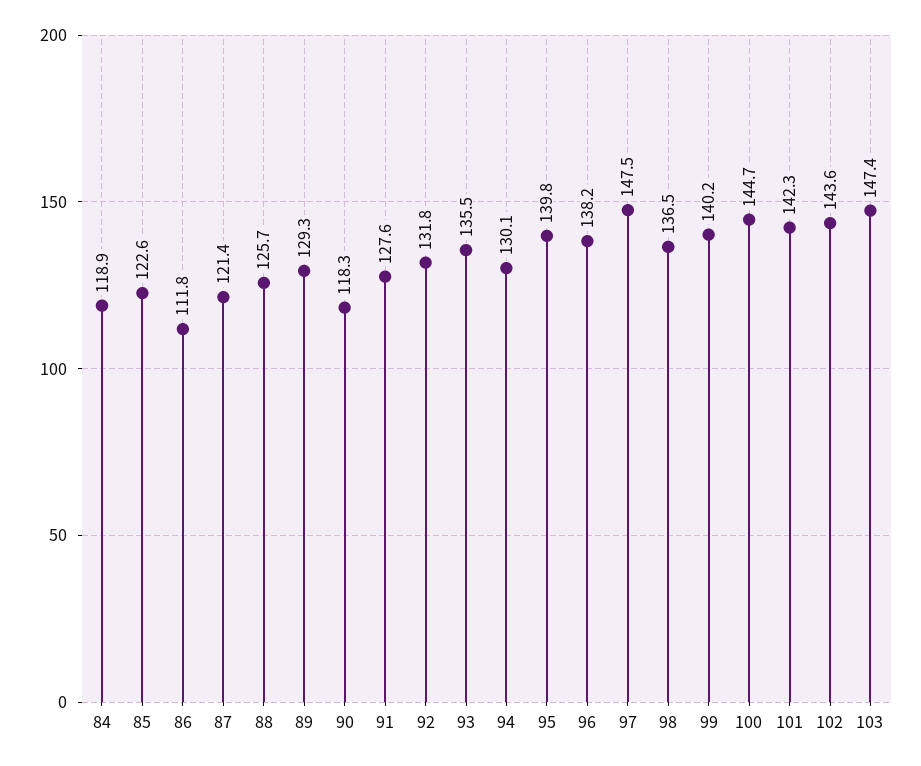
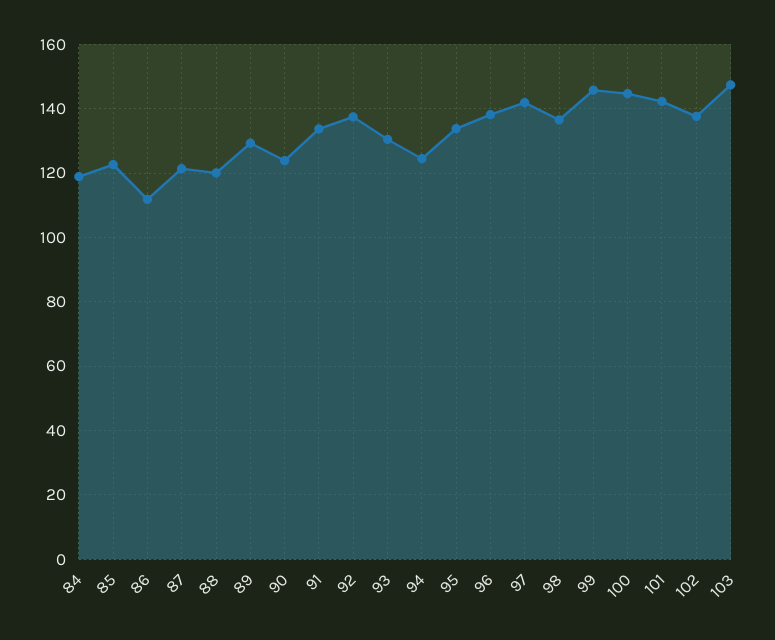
88: 125.7 -> 120
90: 118.3 -> 124
91: 127.6 -> 134
92: 131.8 -> 138
93: 135.5 -> 130
94: 130.1 -> 124
95: 139.8 -> 134
97: 147.5 -> 142
99: 140.2 -> 146
102: 143.6 -> 138

